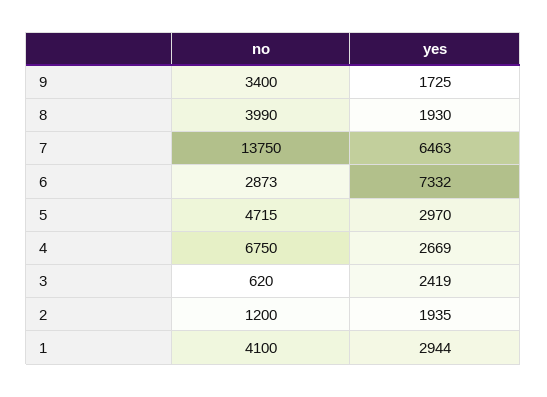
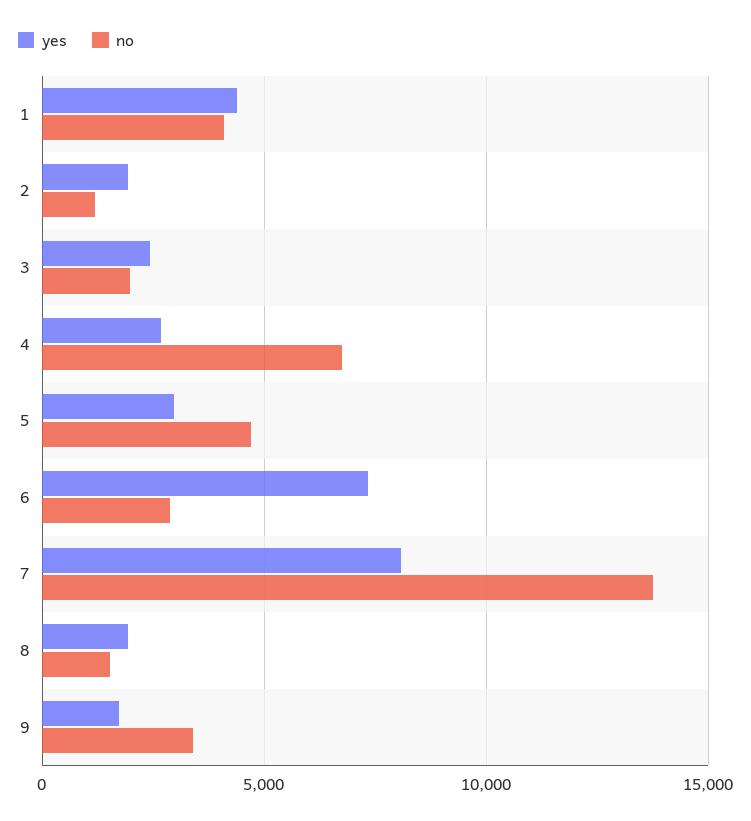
no, 8: 3990 -> 1500
yes, 7: 6463 -> 8000
no, 3: 620 -> 2000
yes, 1: 2944 -> 4500

